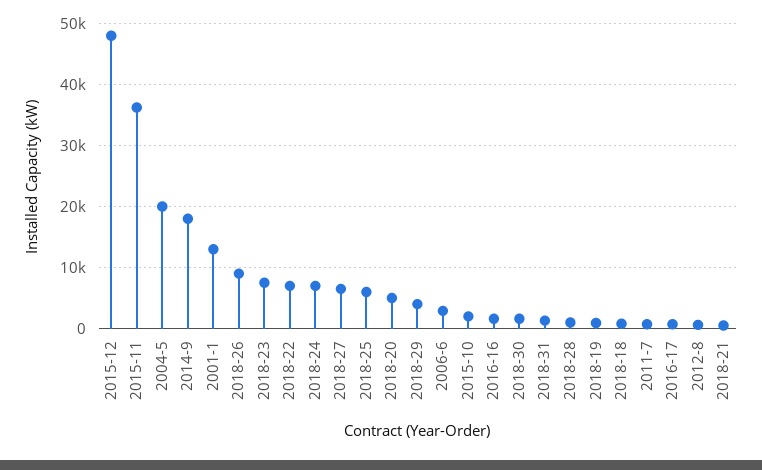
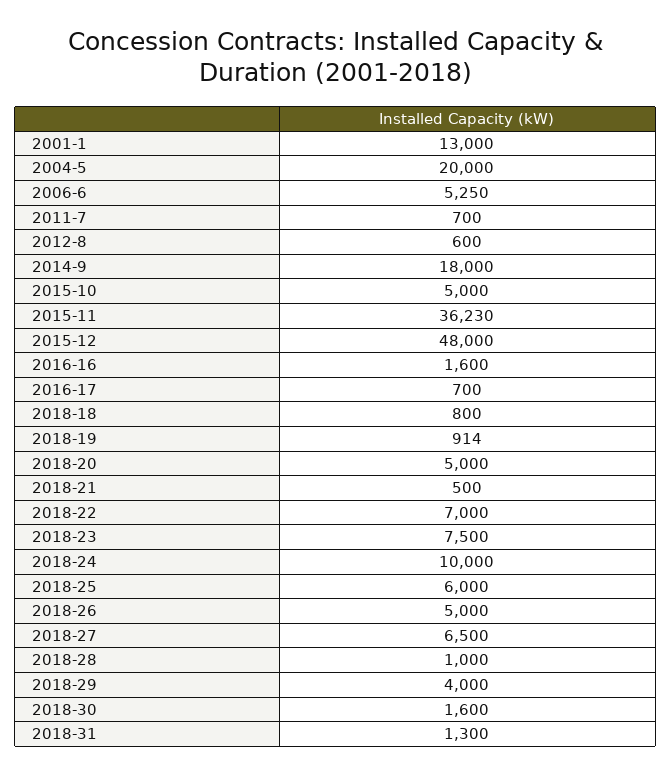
2018-26: 9000 -> 5000
2018-24: 7000 -> 10000
2006-6: 3000 -> 5250
2015-10: 2000 -> 5000

